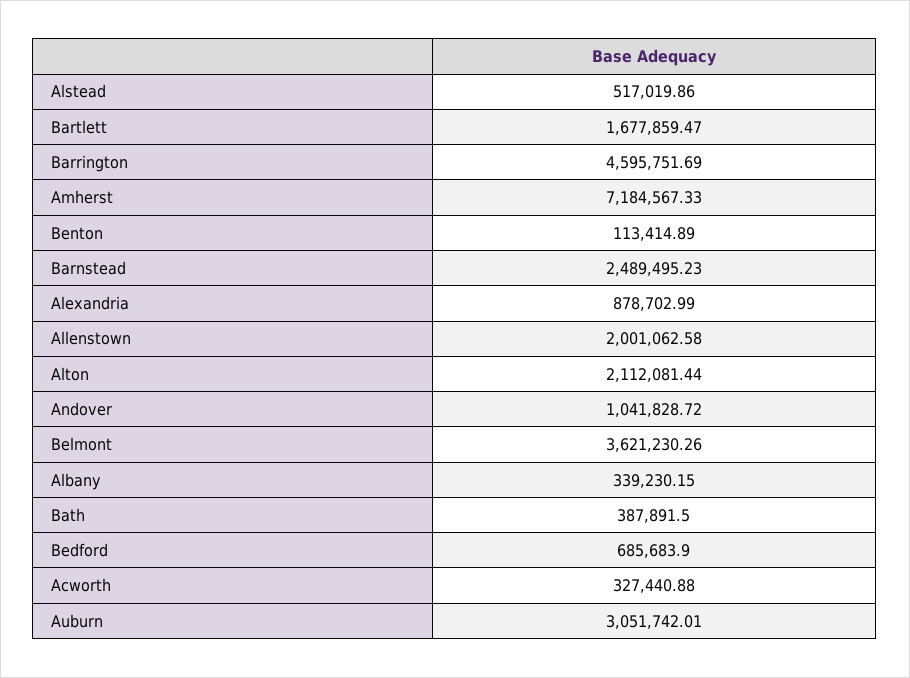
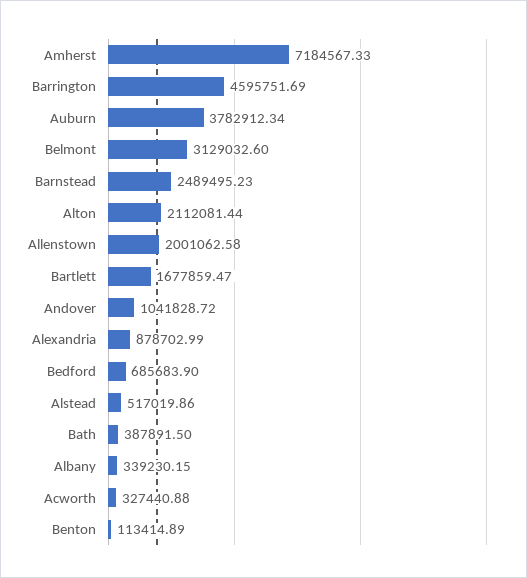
Belmont: 3621230.26 -> 3129032.6
Auburn: 3051742.01 -> 3782912.34

